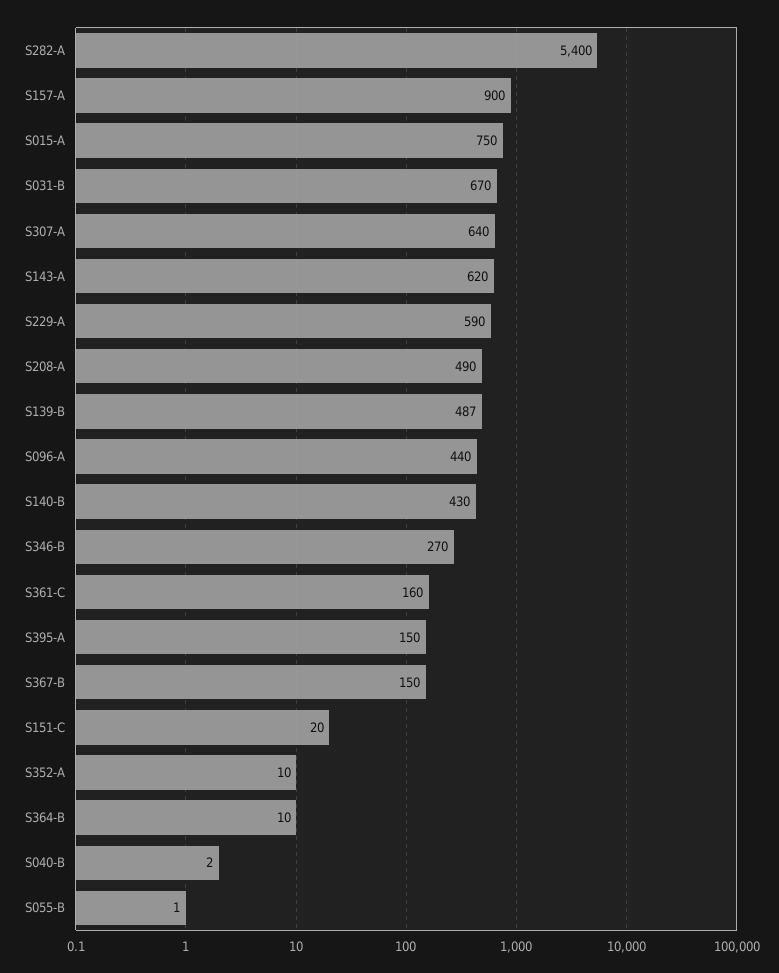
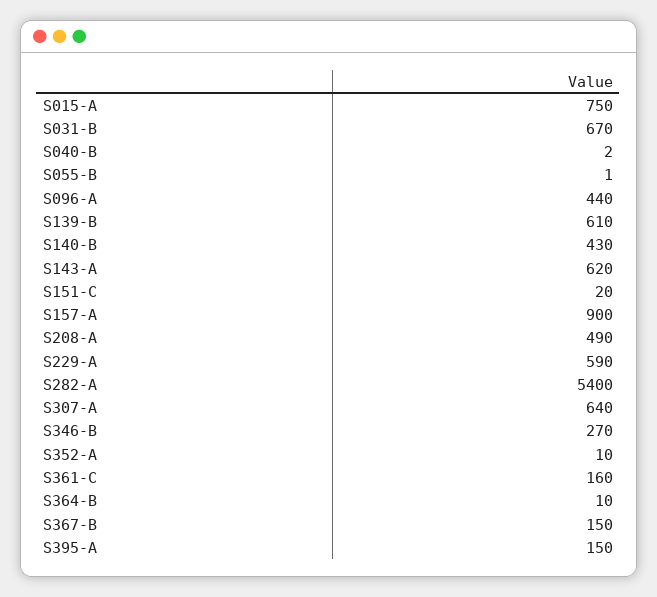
S139-B: 487 -> 610

